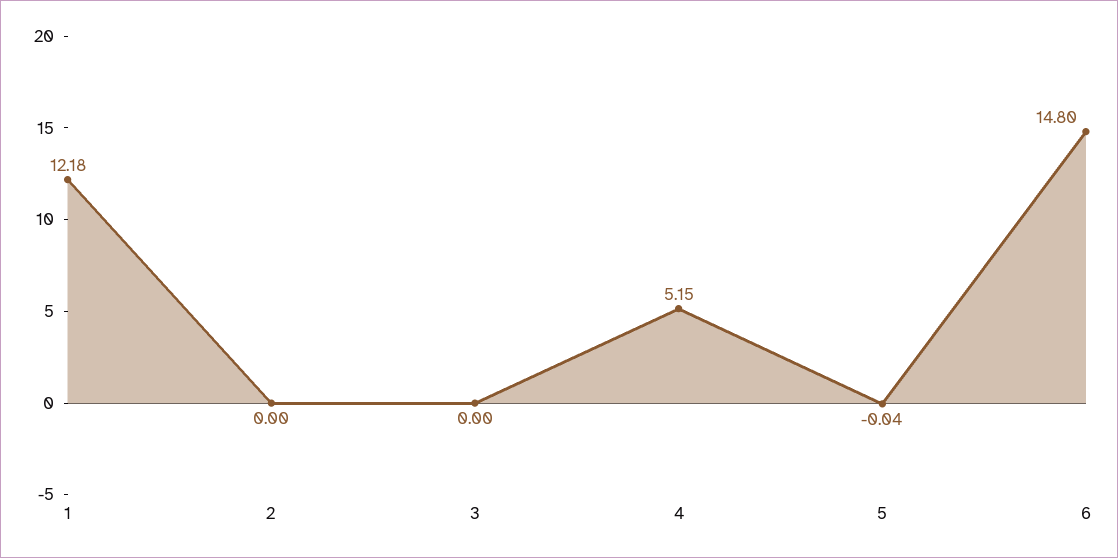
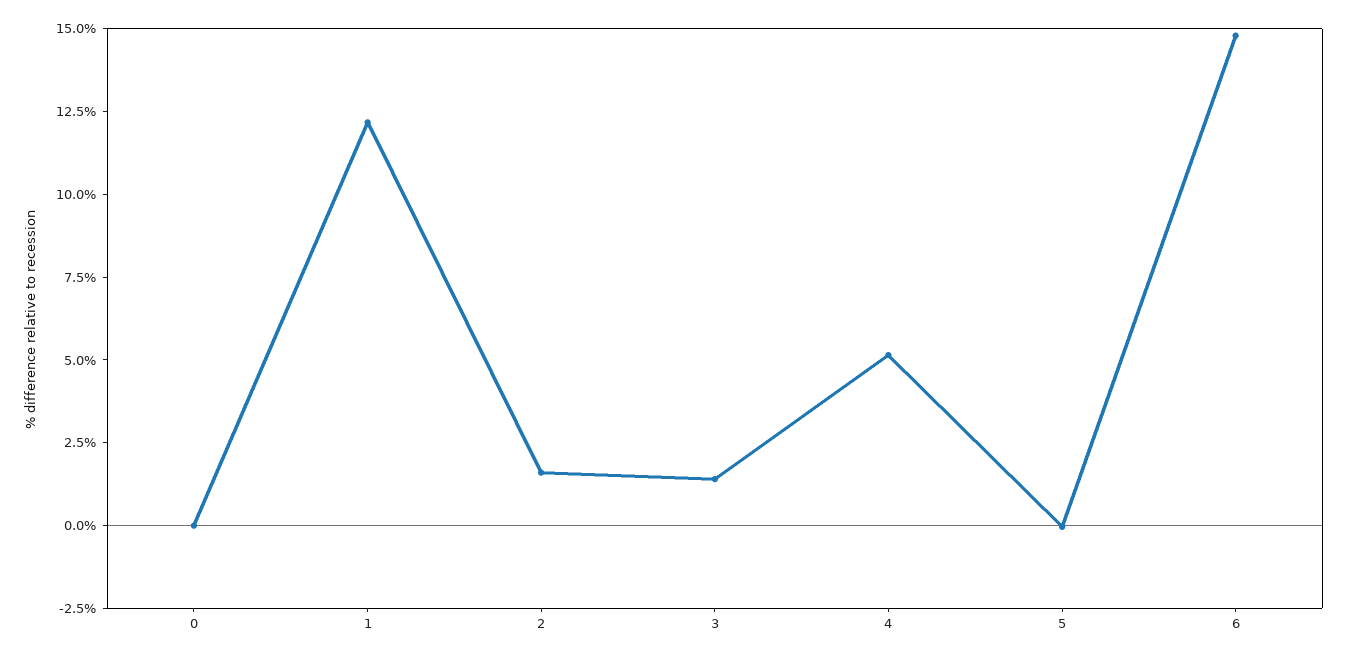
2: 0 -> 1.5
3: 0 -> 1.5
0: none -> 0

